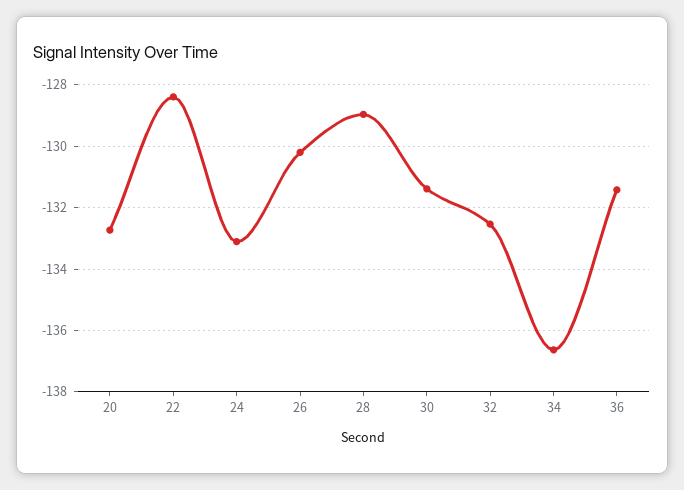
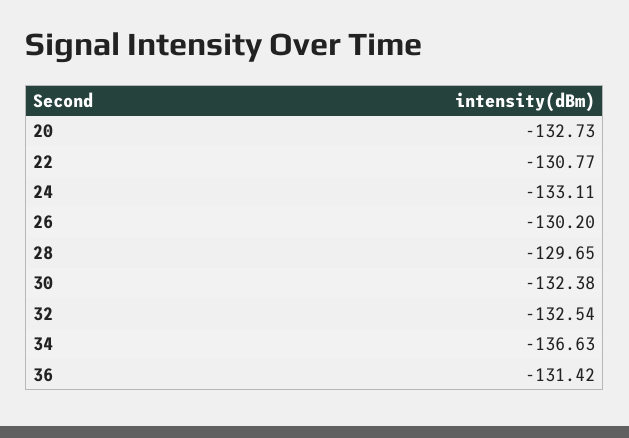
22: -128.4 -> -130.77
28: -129 -> -129.65
30: -131.4 -> -132.38

